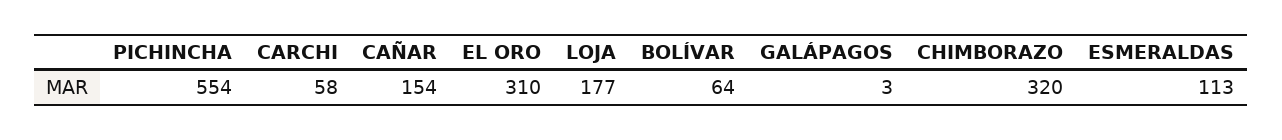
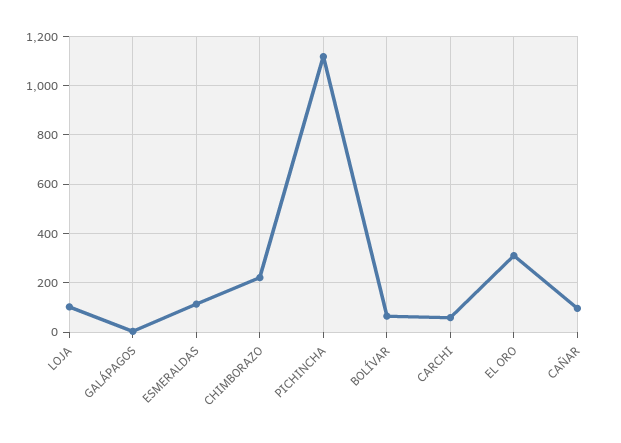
PICHINCHA: 554 -> 1125
CAÑAR: 154 -> 100
LOJA: 177 -> 100
CHIMBORAZO: 320 -> 225

